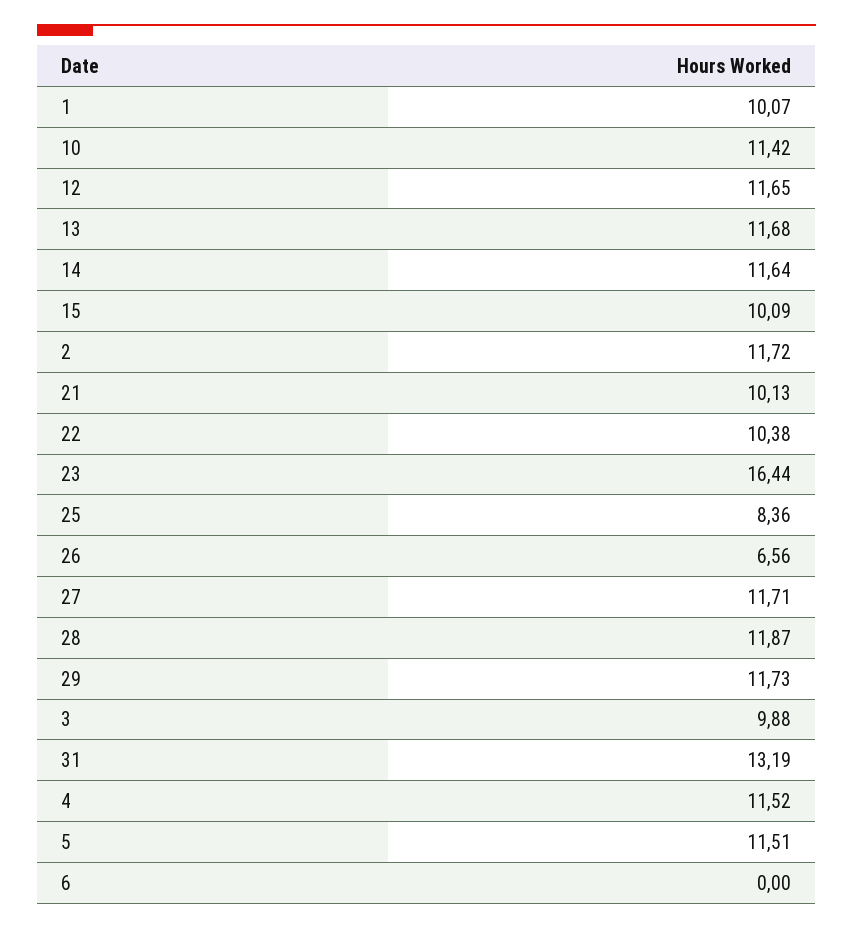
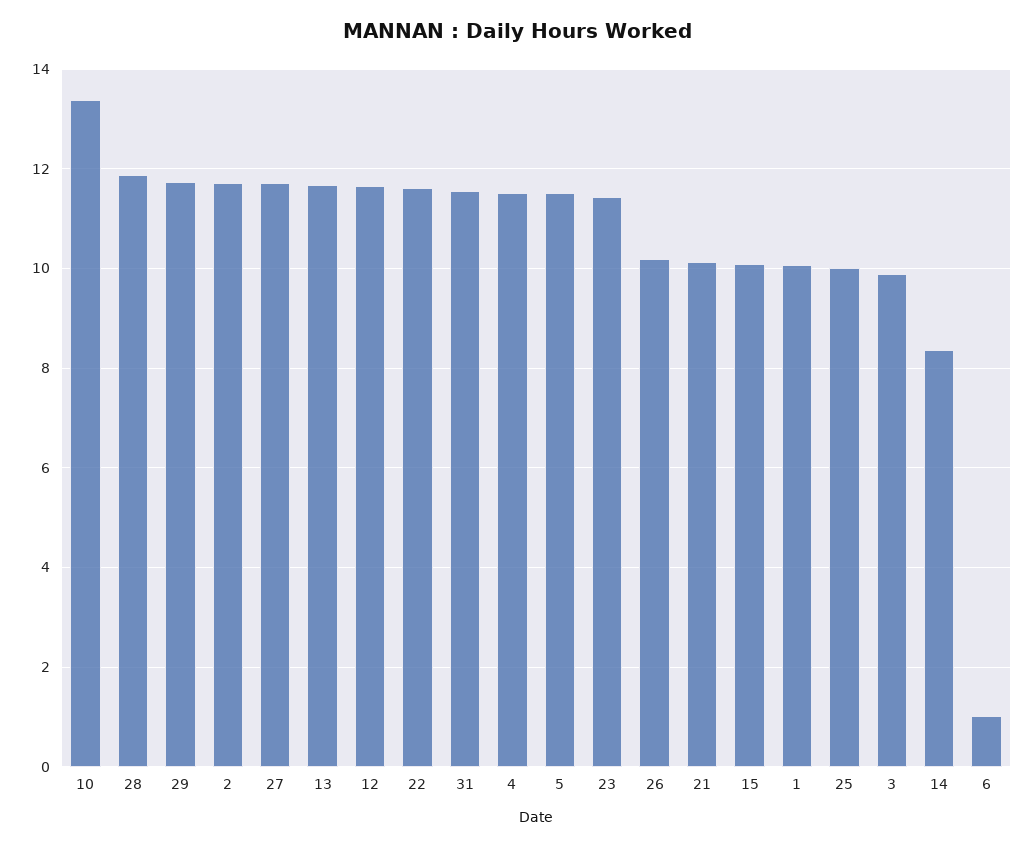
10: 11.42 -> 13.4
14: 11.64 -> 8.4
22: 10.38 -> 11.6
23: 16.44 -> 11.4
25: 8.36 -> 10
26: 6.56 -> 10.2
31: 13.19 -> 11.6
6: 0 -> 1

